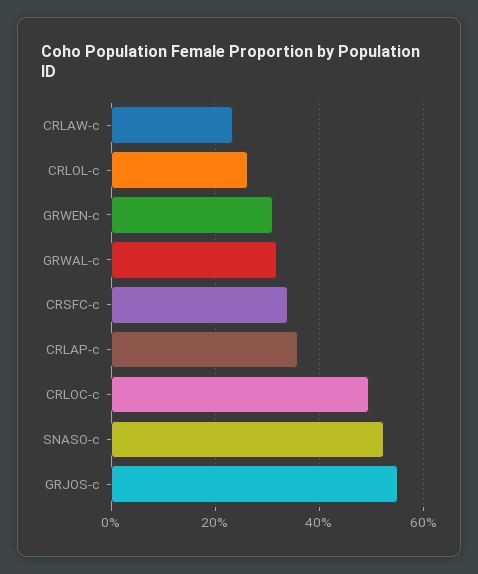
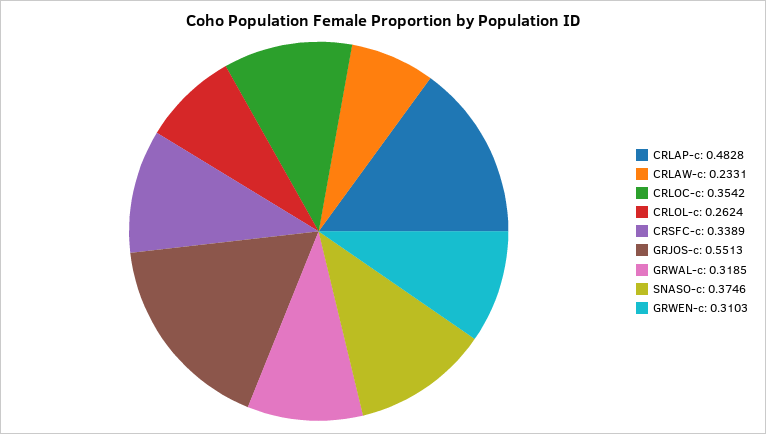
CRLAP-c: 0.36 -> 0.4828
CRLOC-c: 0.5 -> 0.3542
SNASO-c: 0.52 -> 0.3746

